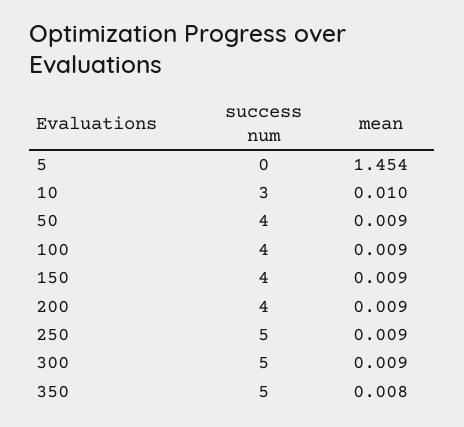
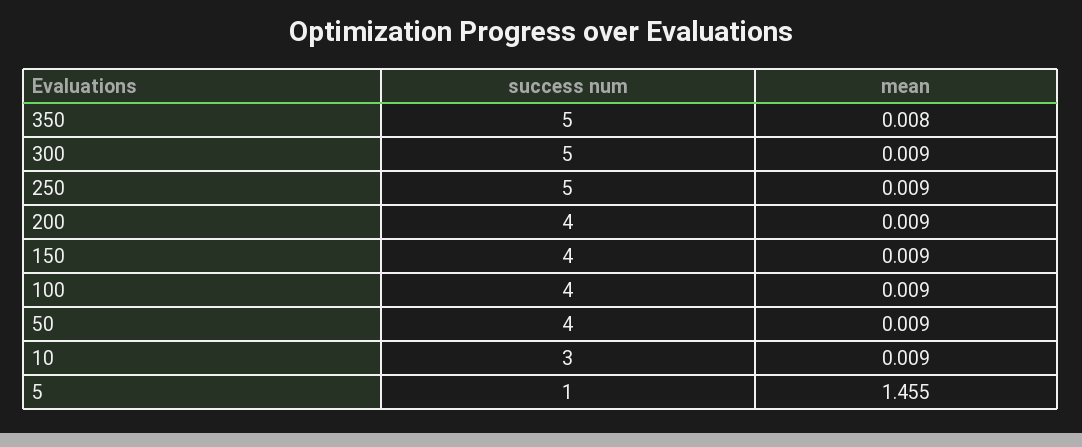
success num, 5: 0 -> 1
mean, 5: 1.454 -> 1.455
mean, 10: 0.01 -> 0.009

